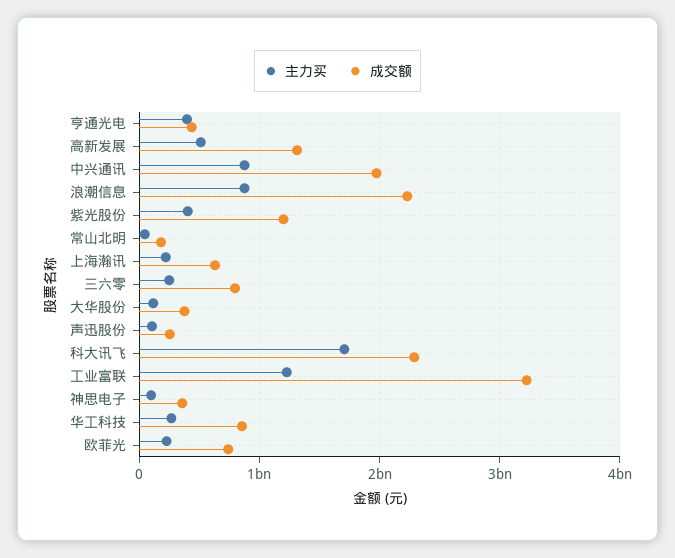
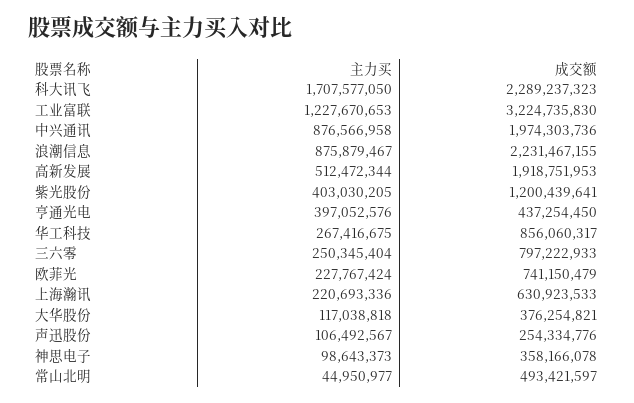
成交额, 高新发展: 1300000000 -> 1918751953
成交额, 常山北明: 200000000 -> 493421597

